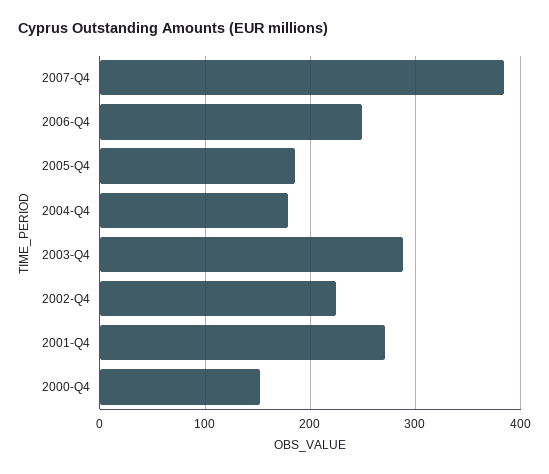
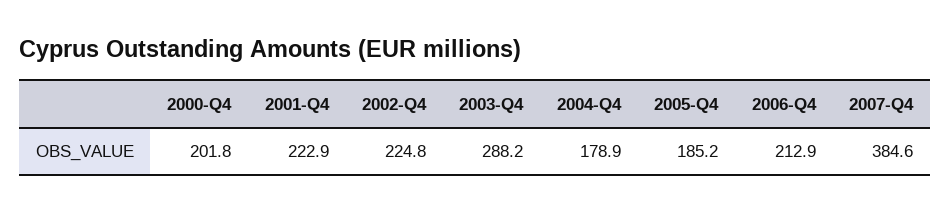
2006-Q4: 250 -> 212.9
2001-Q4: 270 -> 222.9
2000-Q4: 150 -> 201.8

